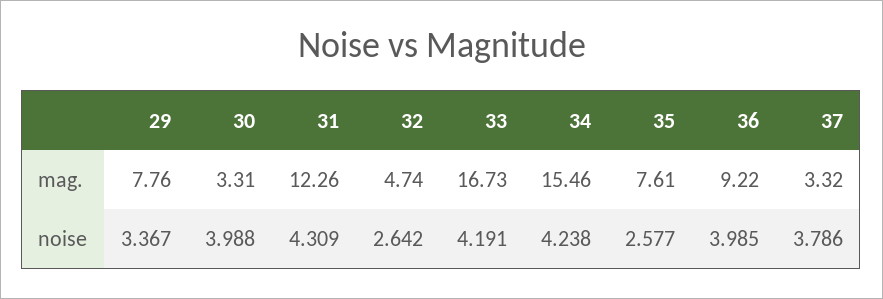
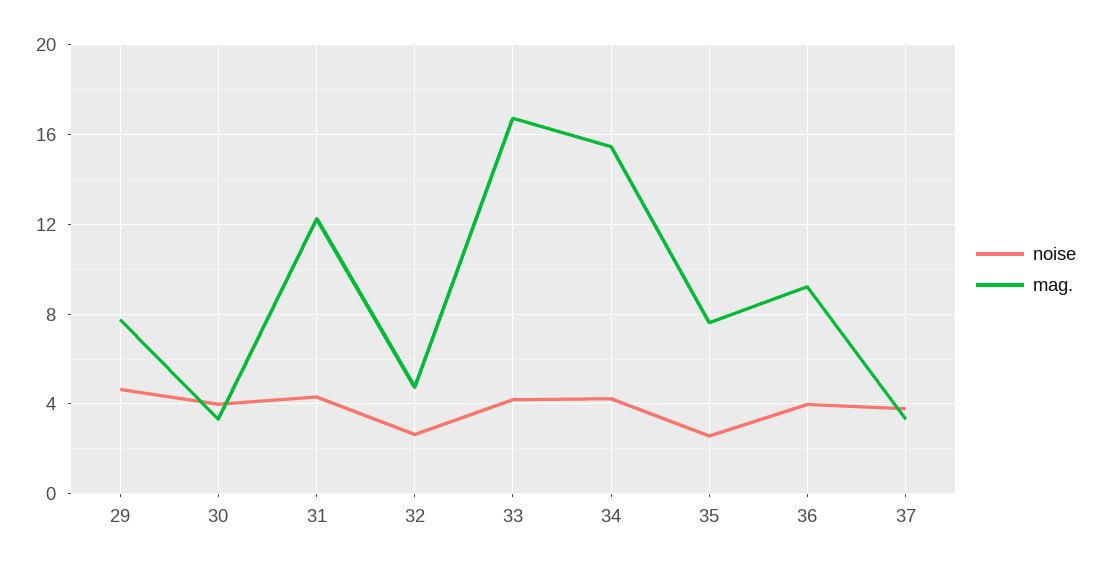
noise, 29: 3.367 -> 4.5

